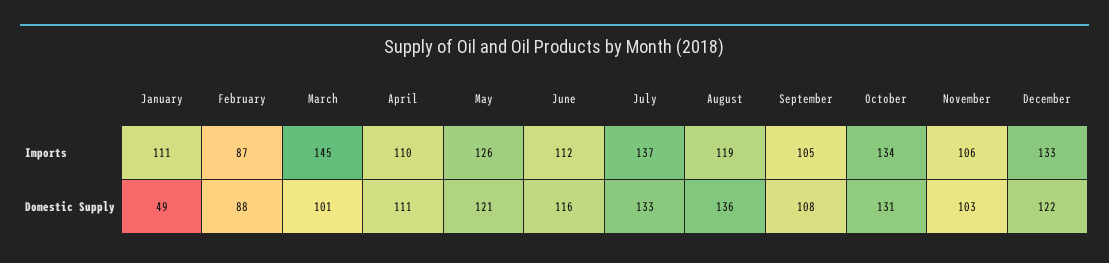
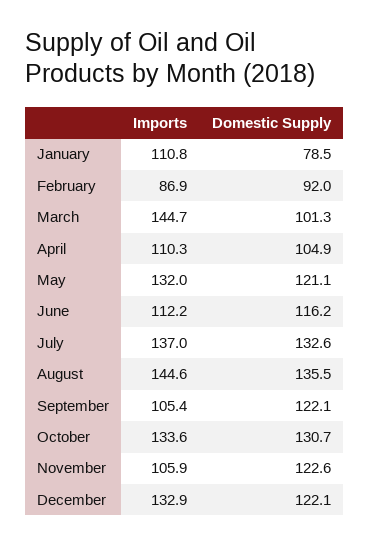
May, Imports: 126 -> 132
August, Imports: 119 -> 144.6
January, Domestic Supply: 49 -> 78.5
February, Domestic Supply: 88 -> 92
April, Domestic Supply: 111 -> 104.9
September, Domestic Supply: 108 -> 122.1
November, Domestic Supply: 103 -> 122.6

